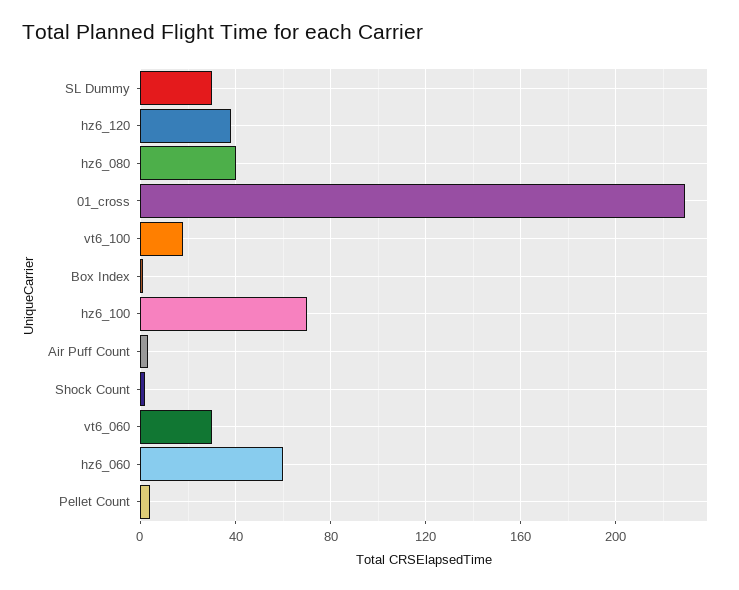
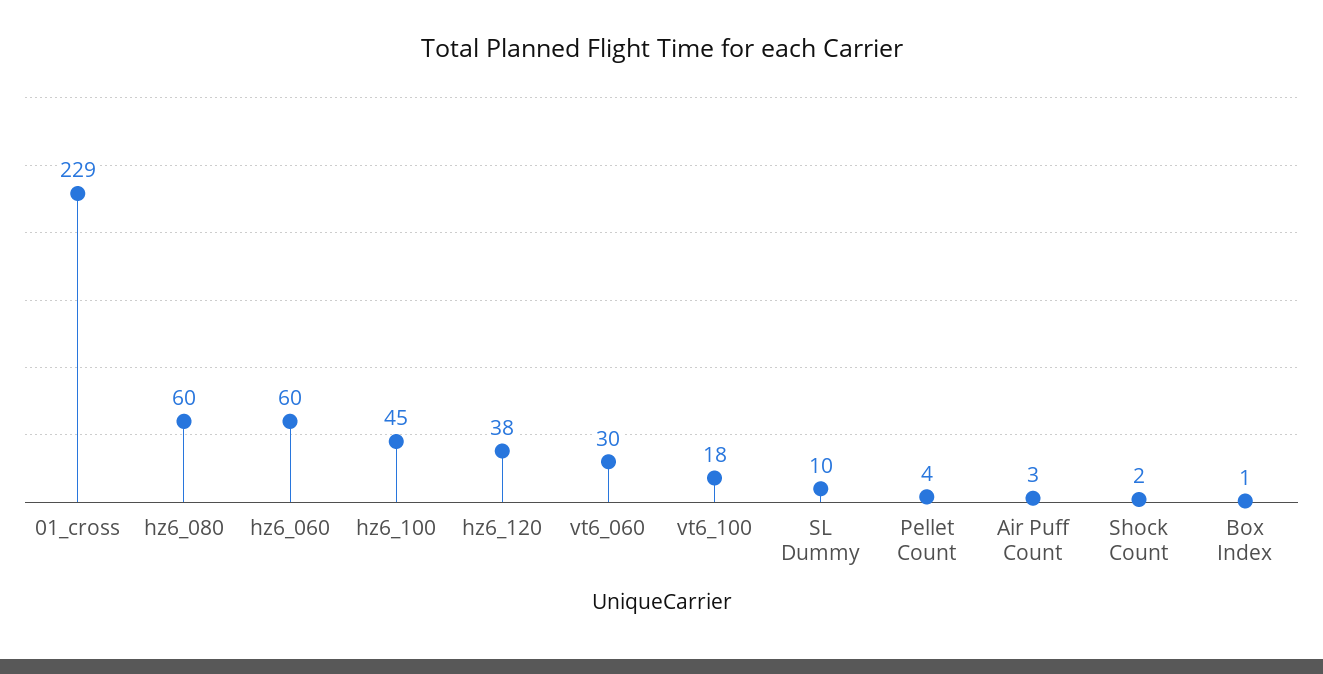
SL Dummy: 30 -> 10
hz6_080: 40 -> 60
hz6_100: 70 -> 45

